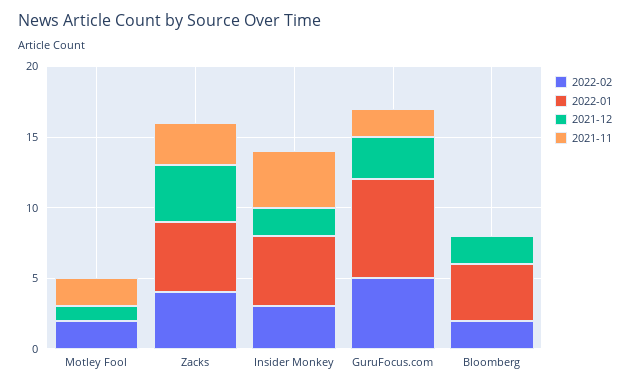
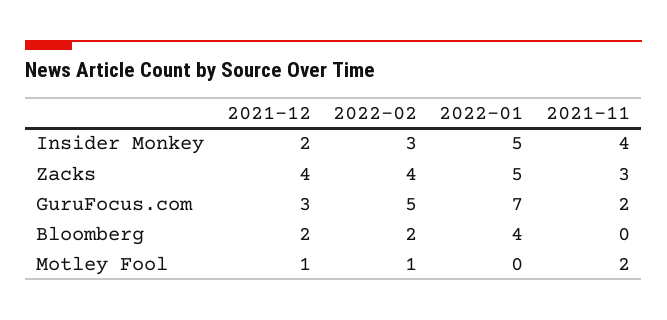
2022-02, Motley Fool: 2 -> 1

